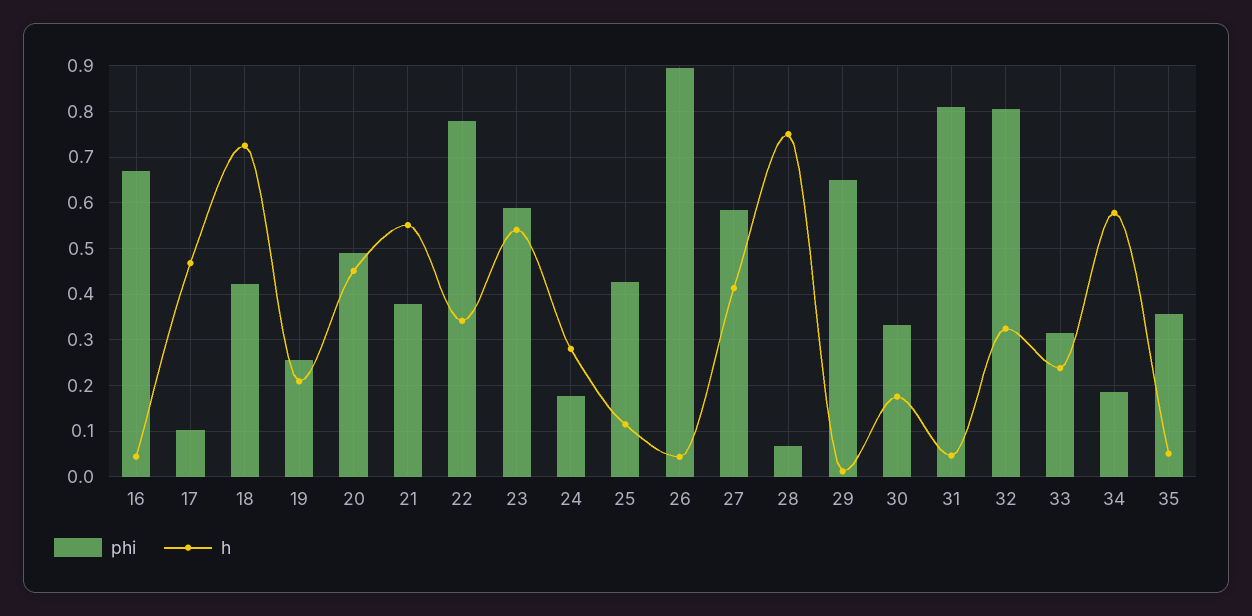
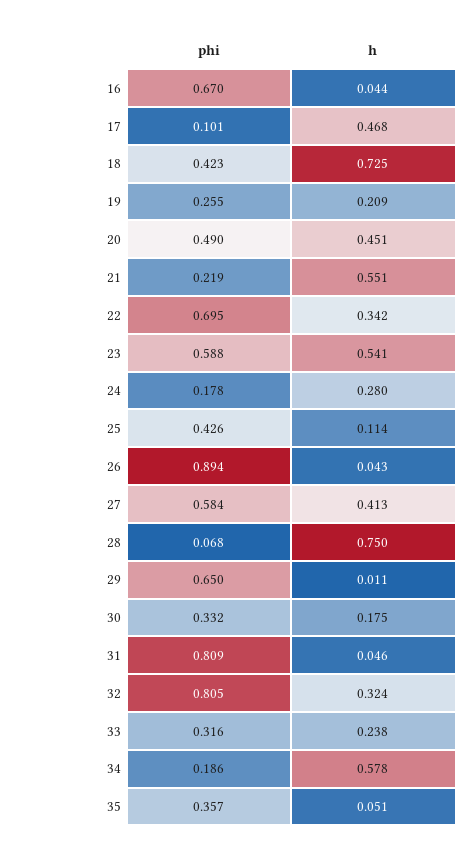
phi, 21: 0.38 -> 0.219
phi, 22: 0.78 -> 0.695

